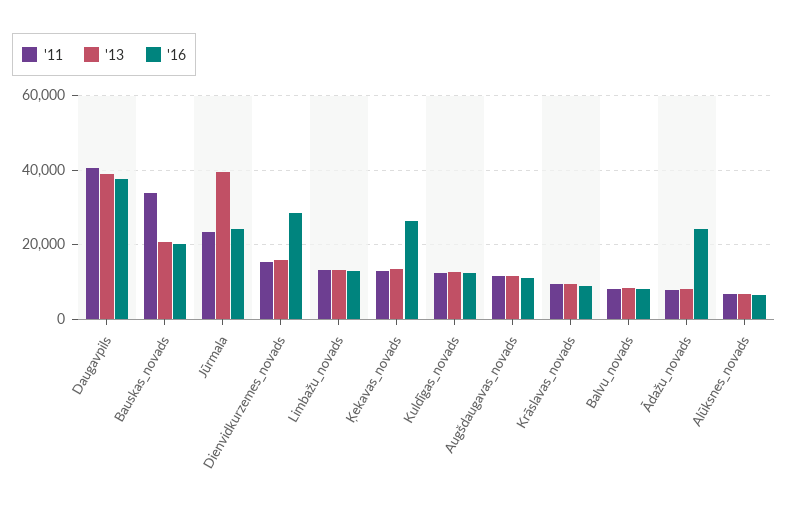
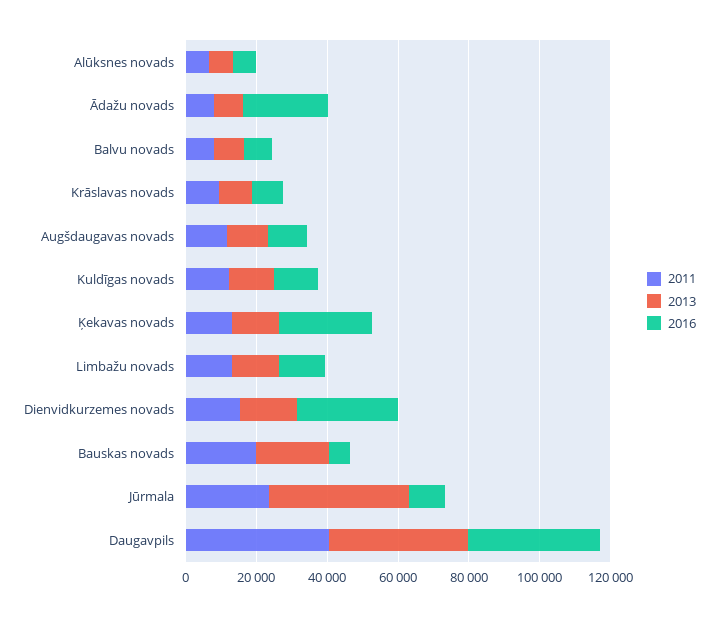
'11, Bauskas_novads: 34000 -> 20000
'16, Bauskas_novads: 20000 -> 5000
'16, Jūrmala: 24000 -> 10000

